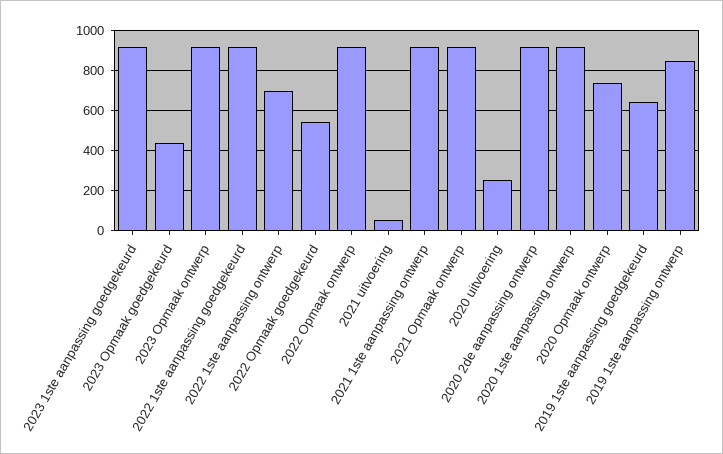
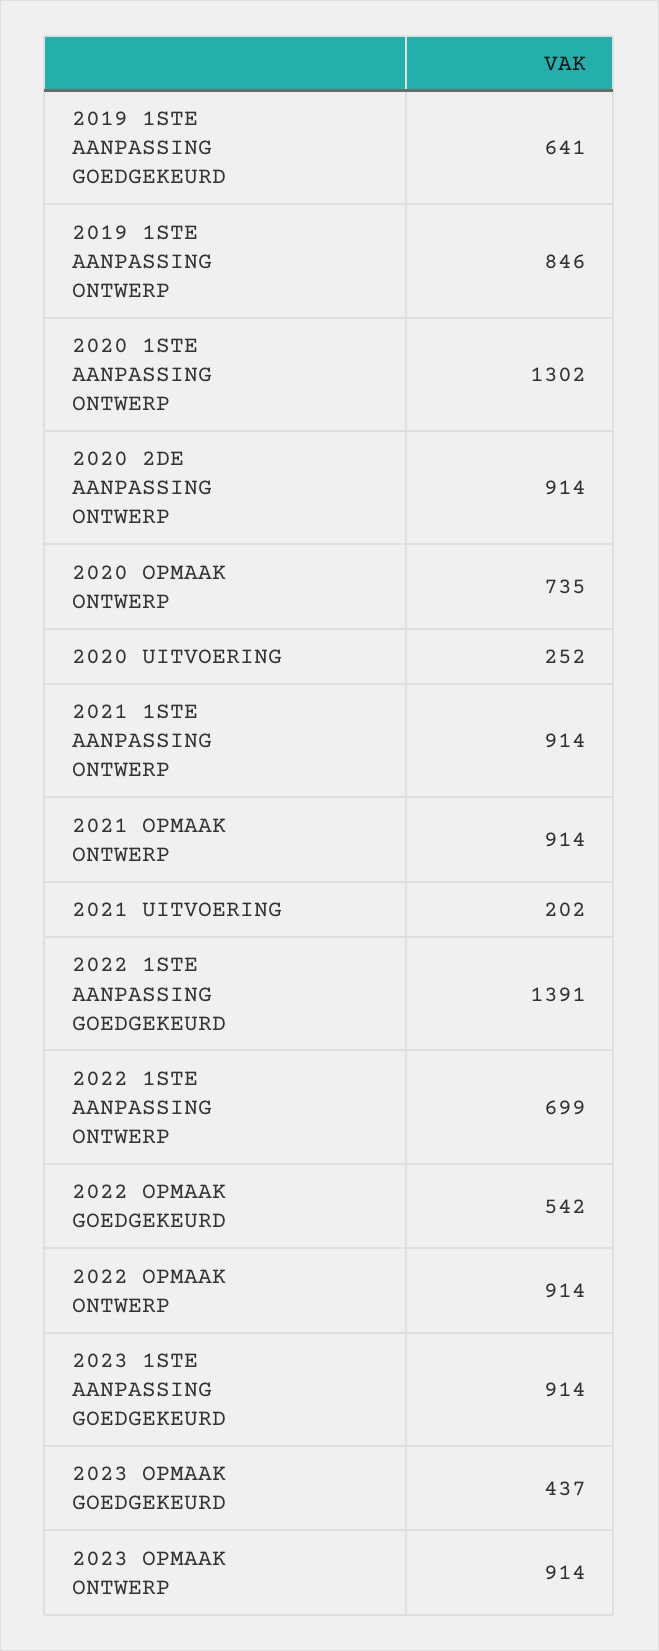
2022 1ste aanpassing goedgekeurd: 900 -> 1391
2021 uitvoering: 50 -> 202
2020 1ste aanpassing ontwerp: 900 -> 1302

